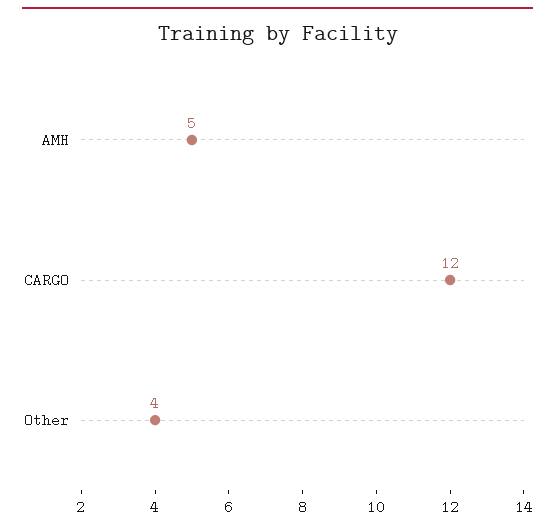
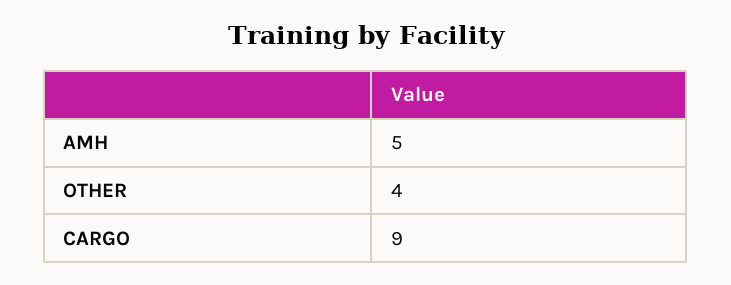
CARGO: 12 -> 9

